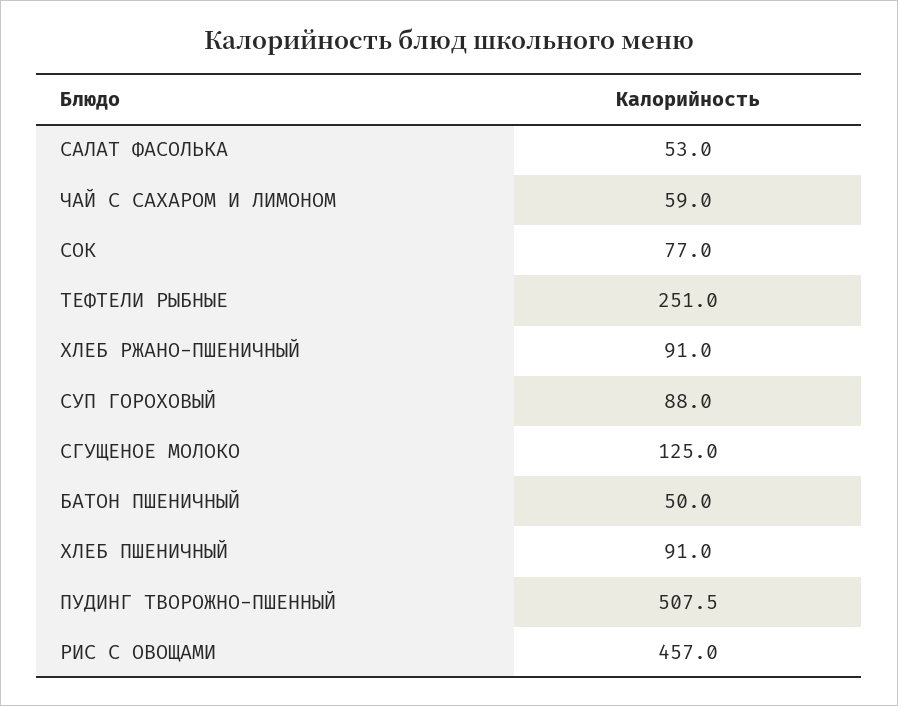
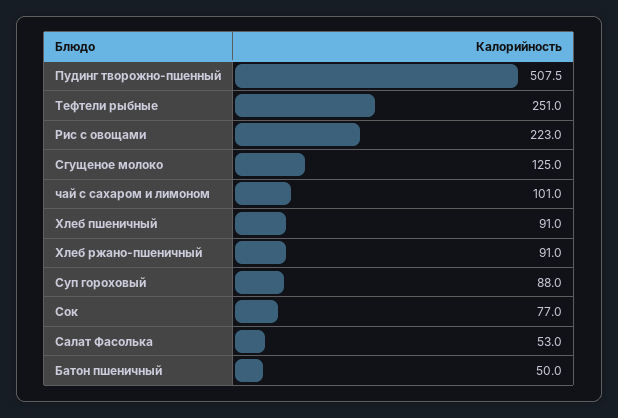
ЧАЙ С САХАРОМ И ЛИМОНОМ: 59 -> 101
РИС С ОВОЩАМИ: 457 -> 223

